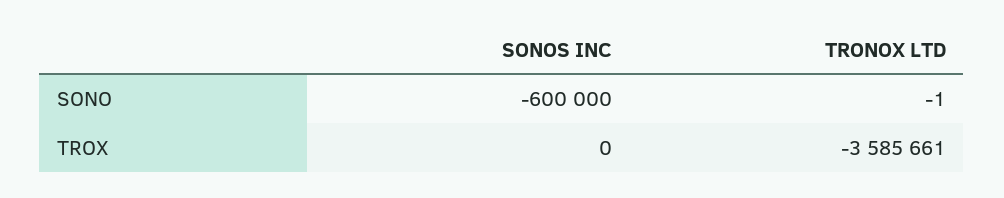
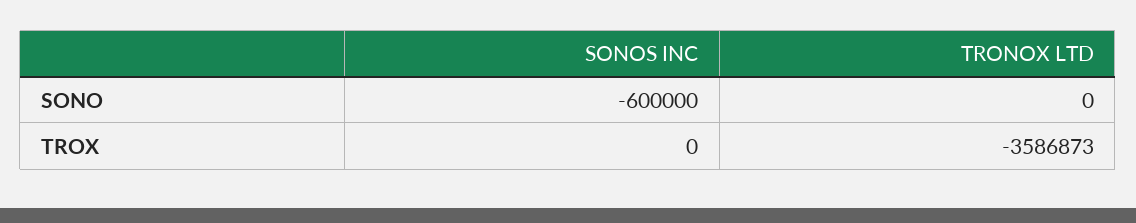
TRONOX LTD, SONO: -1 -> 0
TRONOX LTD, TROX: -3585661 -> -3586873

